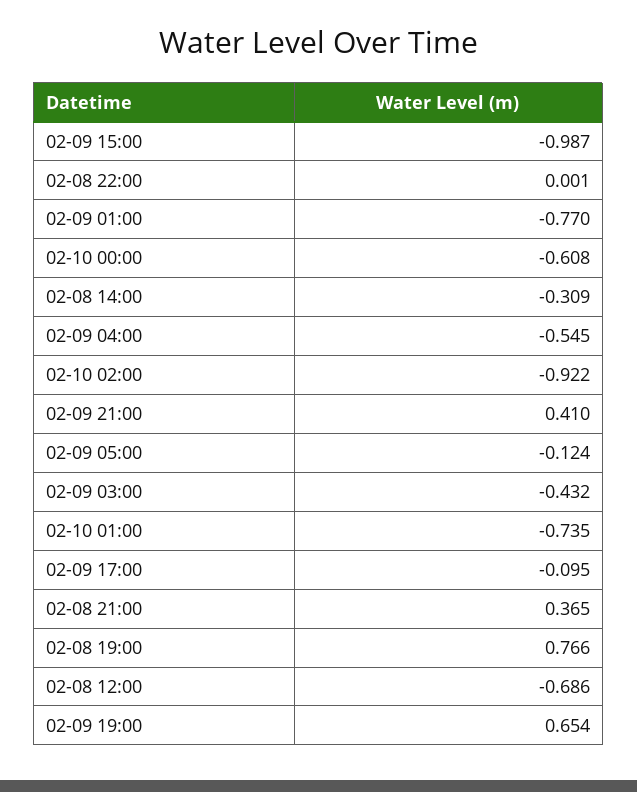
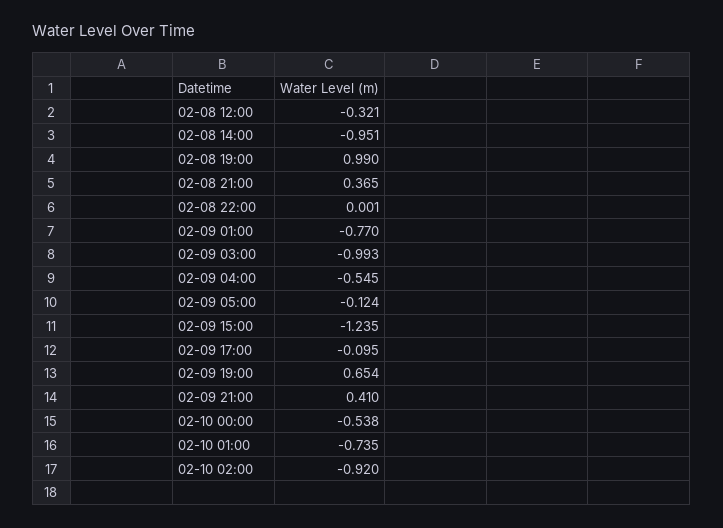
02-09 15:00: -0.987 -> -1.235
02-10 00:00: -0.608 -> -0.538
02-08 14:00: -0.309 -> -0.951
02-10 02:00: -0.922 -> -0.92
02-09 03:00: -0.432 -> -0.993
02-08 19:00: 0.766 -> 0.99
02-08 12:00: -0.686 -> -0.321

